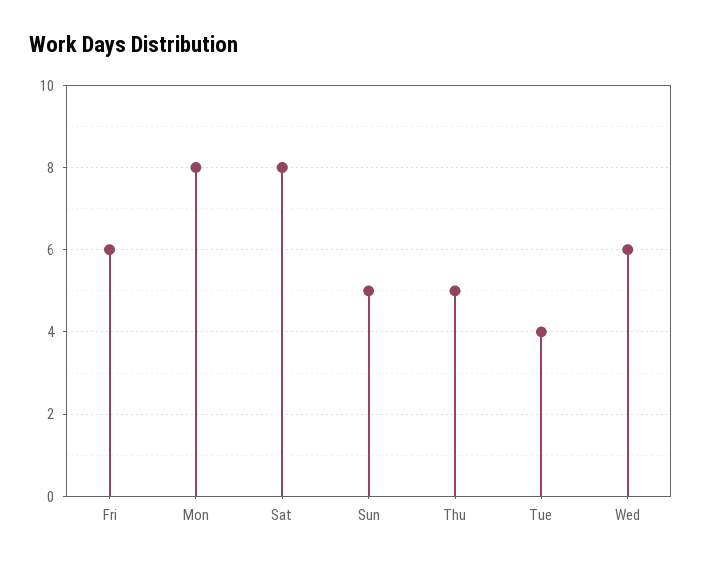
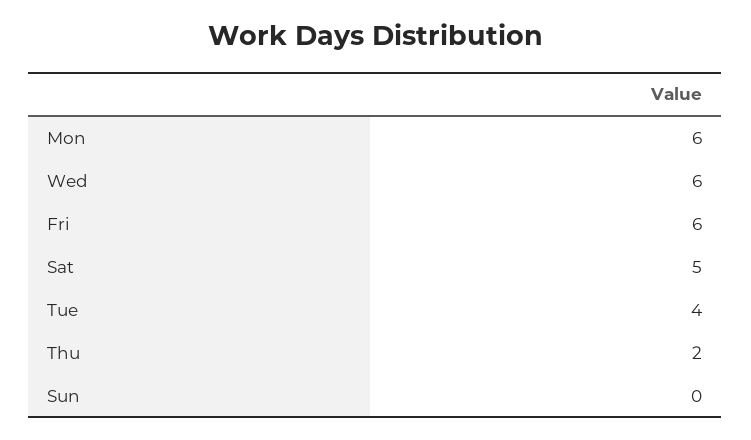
Mon: 8 -> 6
Sat: 8 -> 5
Sun: 5 -> 0
Thu: 5 -> 2

